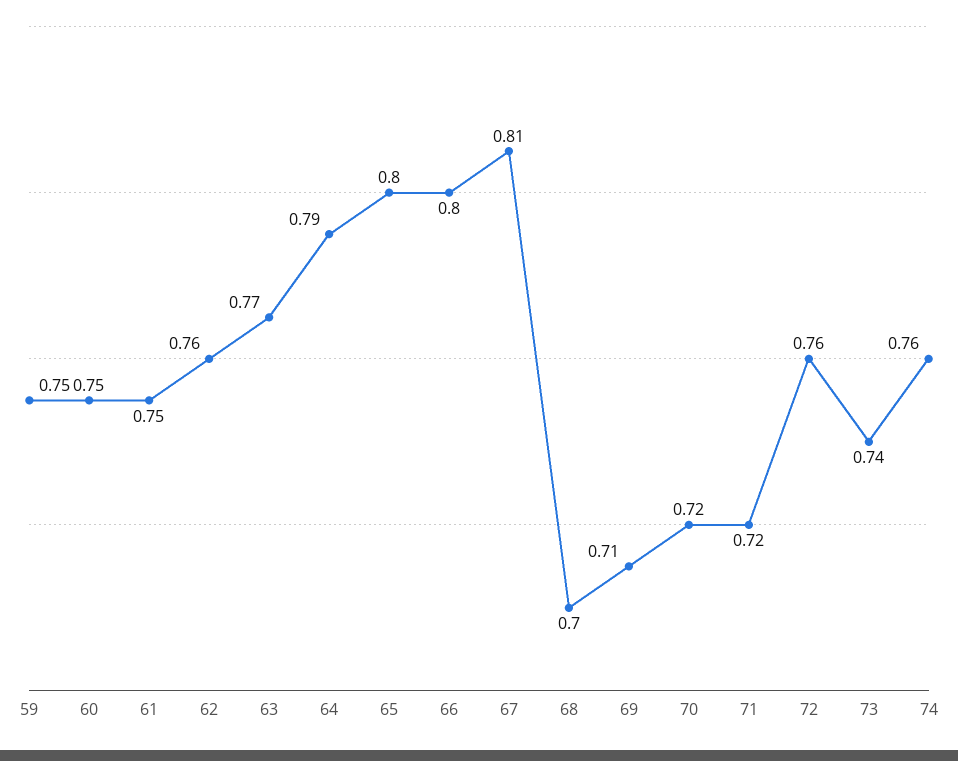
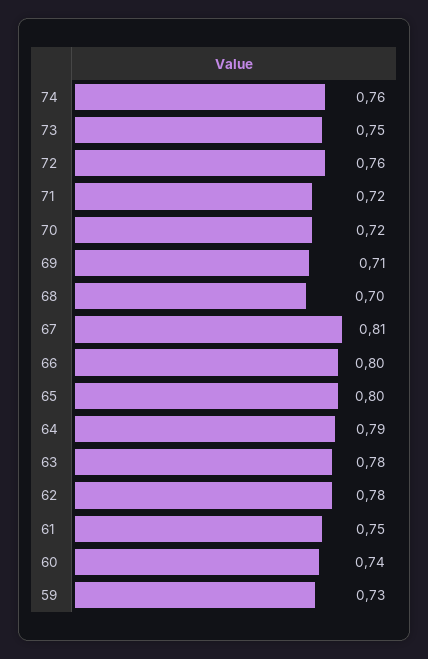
59: 0.75 -> 0.73
60: 0.75 -> 0.74
62: 0.76 -> 0.78
63: 0.77 -> 0.78
73: 0.74 -> 0.75

